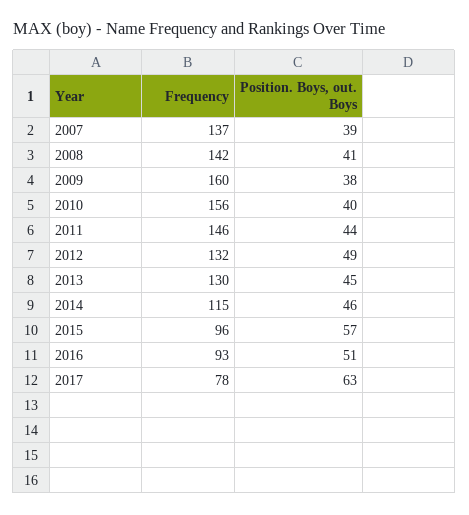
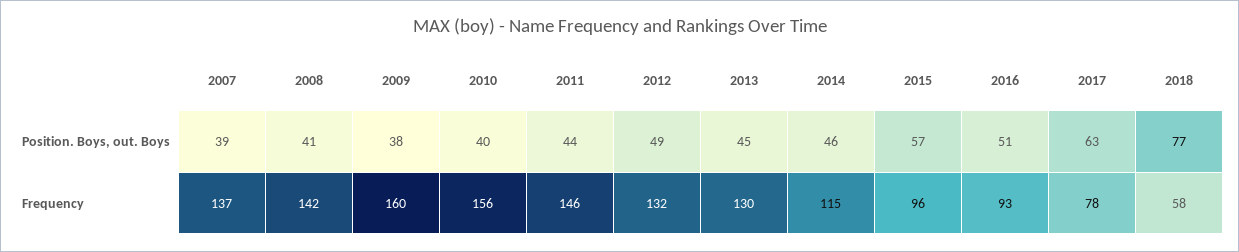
Position. Boys, out. Boys, 2018: none -> 77
Frequency, 2018: none -> 58

